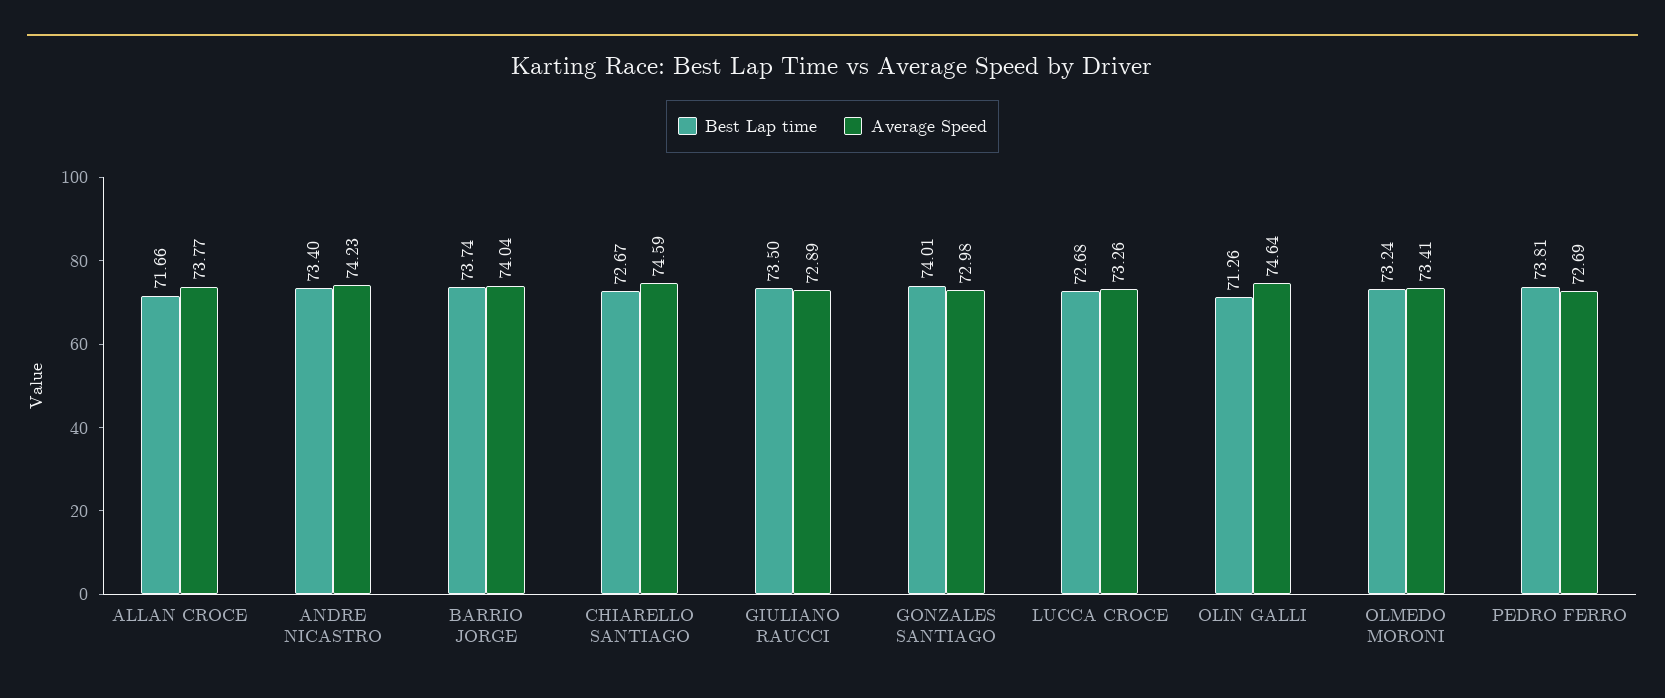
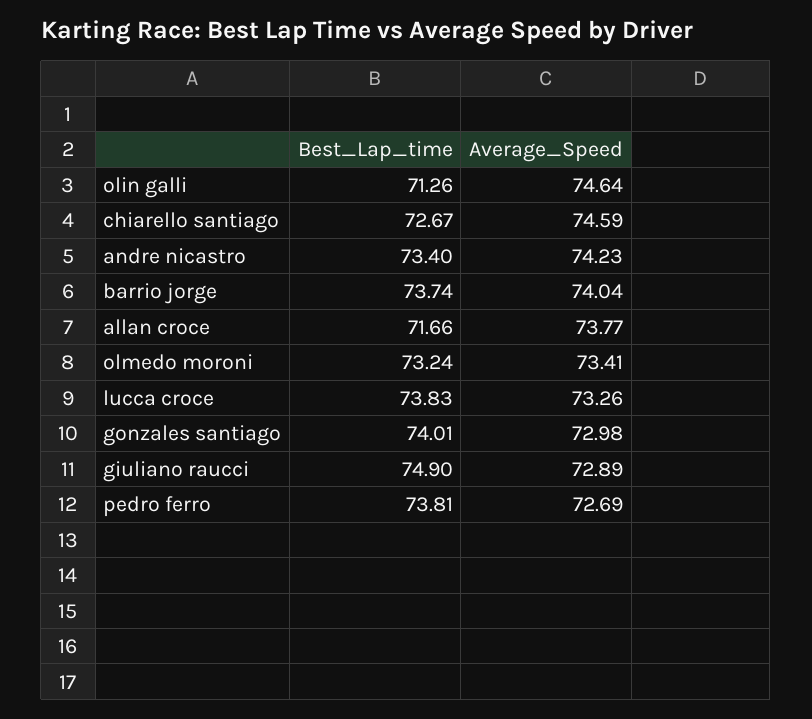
Best Lap time, GIULIANO RAUCCI: 73.5 -> 74.9
Best Lap time, LUCCA CROCE: 72.68 -> 73.83

